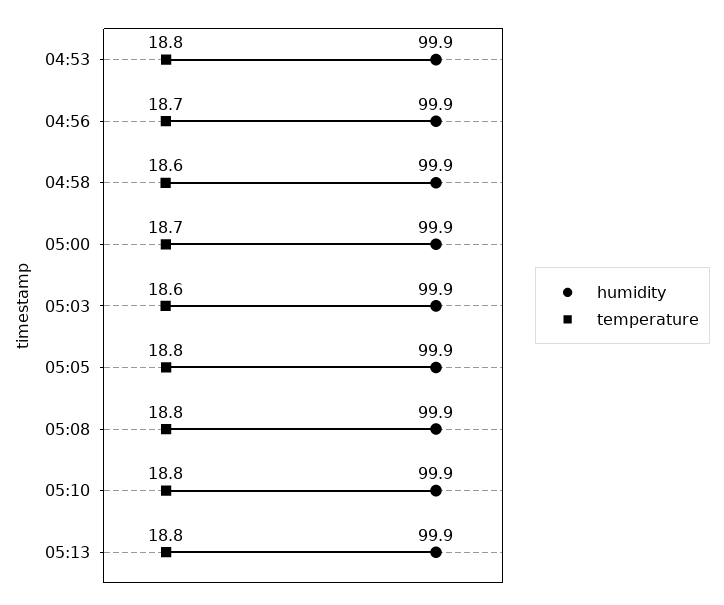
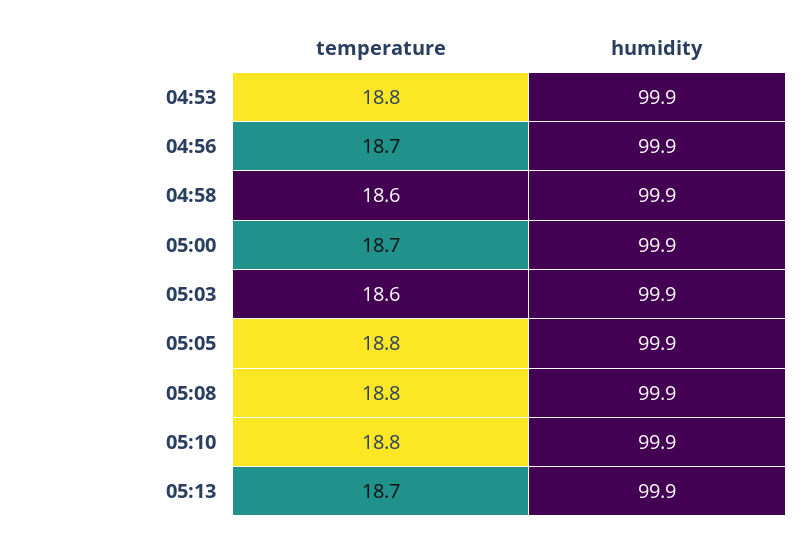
temperature, 05:13: 18.8 -> 18.7

